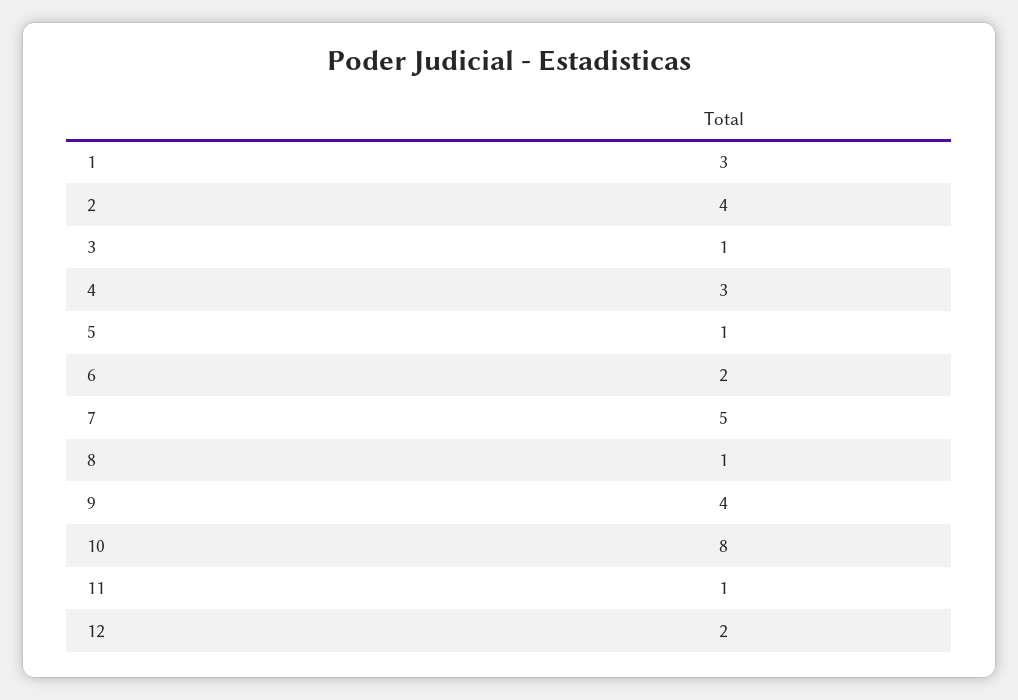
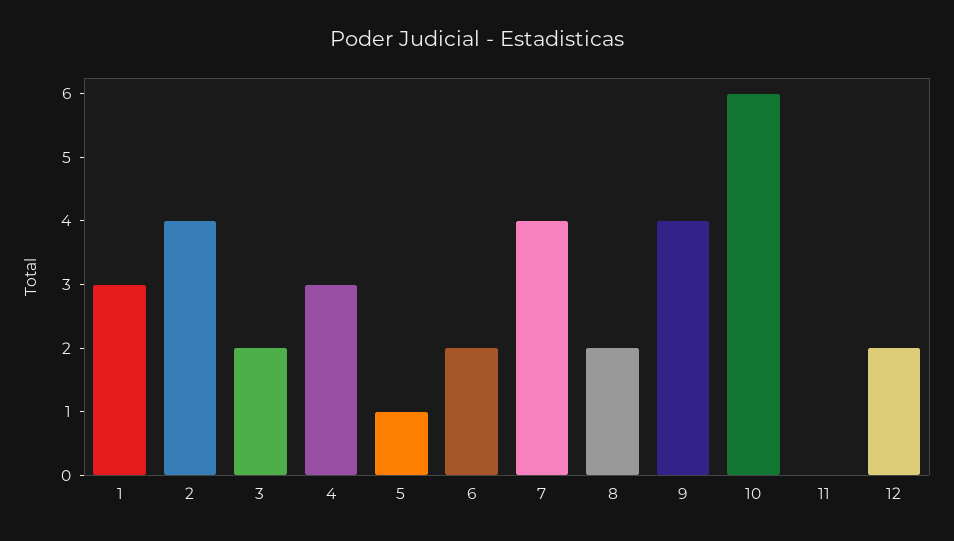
3: 1 -> 2
7: 5 -> 4
8: 1 -> 2
10: 8 -> 6
11: 1 -> 0

